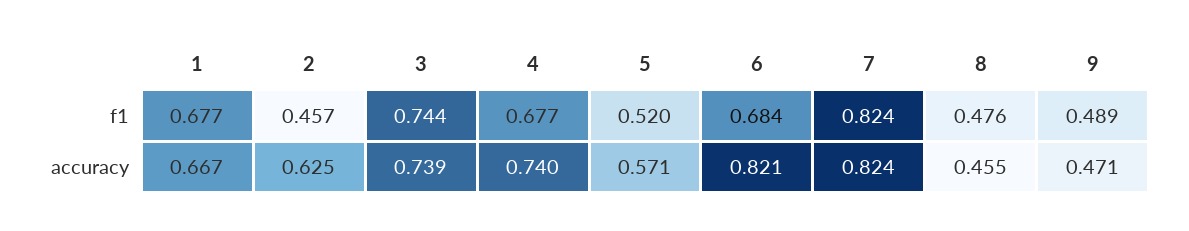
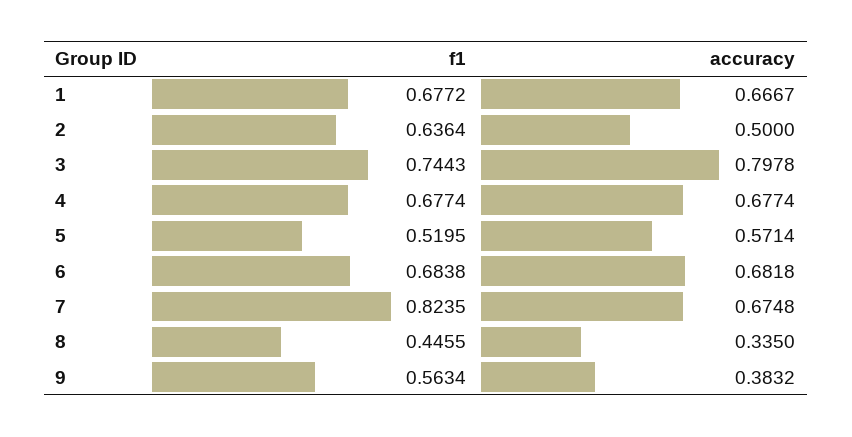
2, f1: 0.457 -> 0.6364
8, f1: 0.476 -> 0.4455
9, f1: 0.489 -> 0.5634
2, accuracy: 0.625 -> 0.5
3, accuracy: 0.739 -> 0.7978
4, accuracy: 0.74 -> 0.6774
6, accuracy: 0.821 -> 0.6818
7, accuracy: 0.824 -> 0.6748
8, accuracy: 0.455 -> 0.335
9, accuracy: 0.471 -> 0.3832

